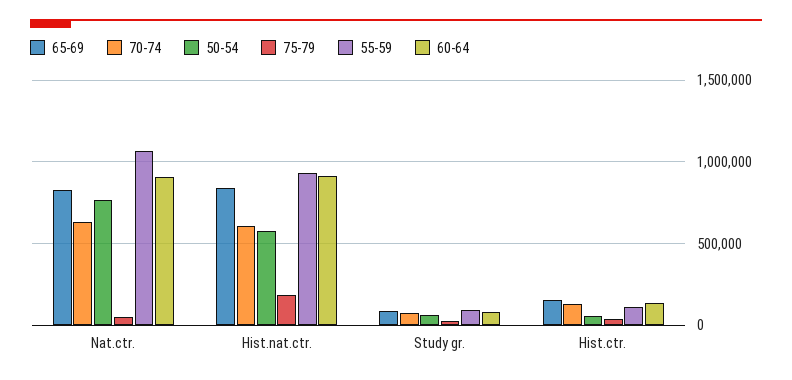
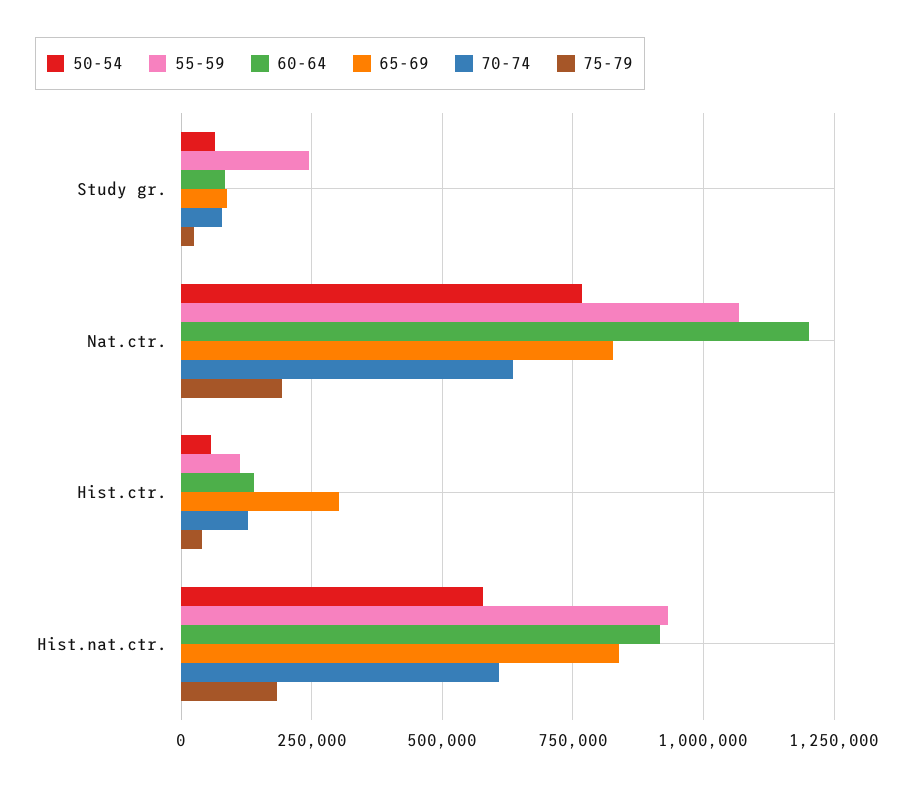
75-79, Nat.ctr.: 50000 -> 200000
60-64, Nat.ctr.: 900000 -> 1200000
55-59, Study gr.: 100000 -> 250000
65-69, Hist.ctr.: 150000 -> 300000

